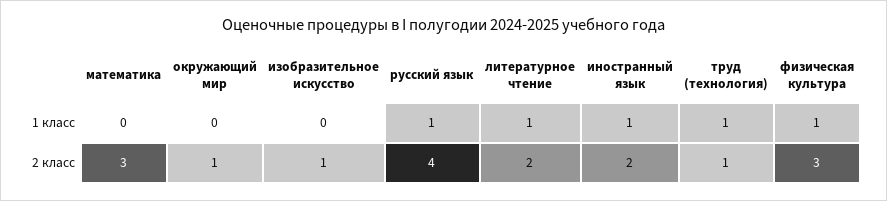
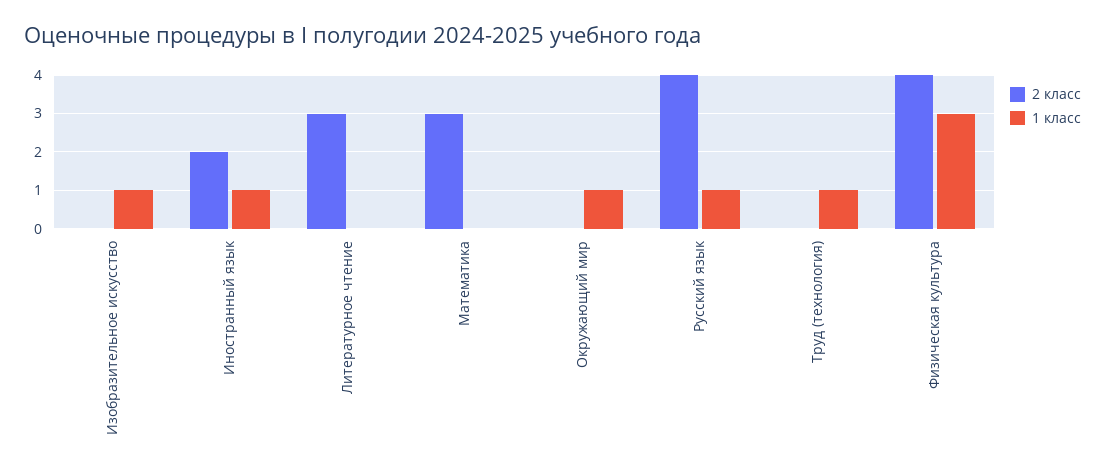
1 класс, окружающий мир: 0 -> 1
1 класс, изобразительное искусство: 0 -> 1
1 класс, литературное чтение: 1 -> 0
1 класс, физическая культура: 1 -> 3
2 класс, окружающий мир: 1 -> 0
2 класс, изобразительное искусство: 1 -> 0
2 класс, литературное чтение: 2 -> 3
2 класс, труд (технология): 1 -> 0
2 класс, физическая культура: 3 -> 4

